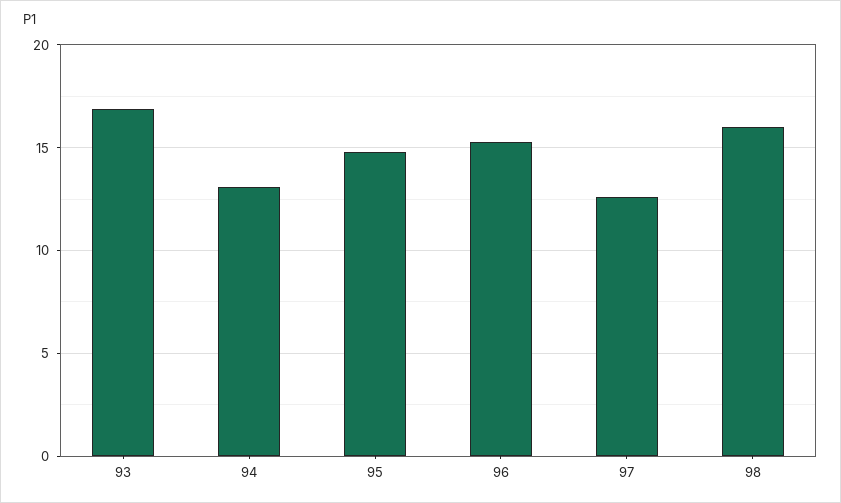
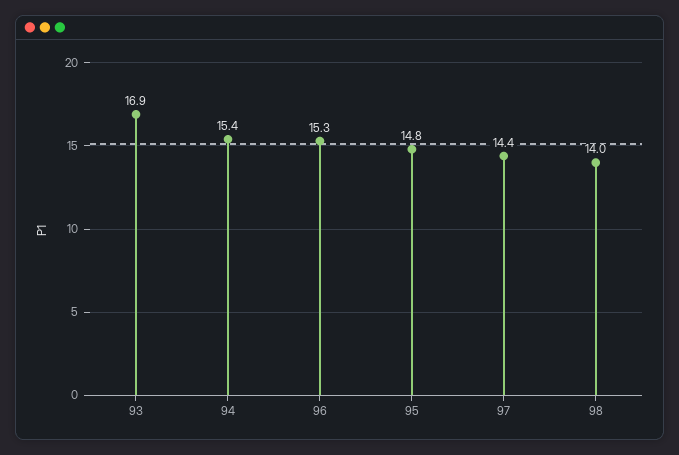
94: 13 -> 15.4
97: 12.5 -> 14.4
98: 16 -> 14

